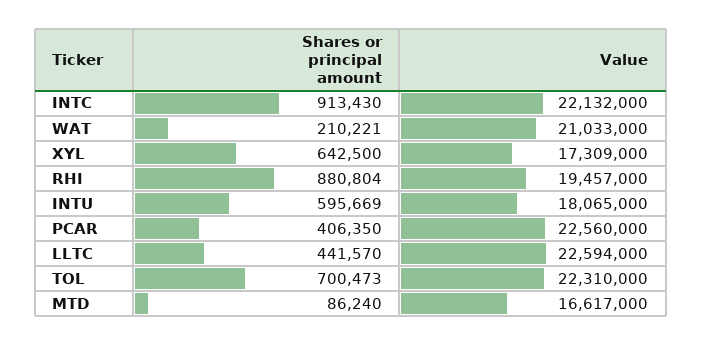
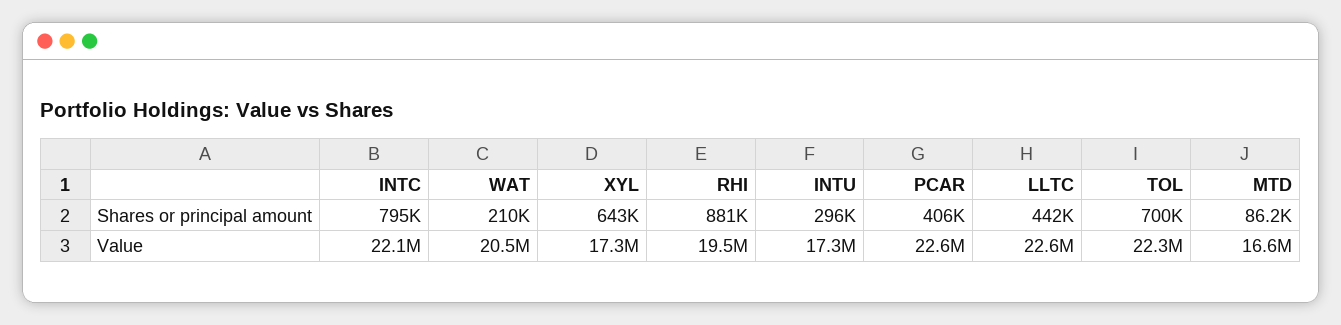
Shares or principal amount, INTC: 913430 -> 795000
Value, WAT: 21033000 -> 20500000
Shares or principal amount, INTU: 595669 -> 296000
Value, INTU: 18065000 -> 17300000

